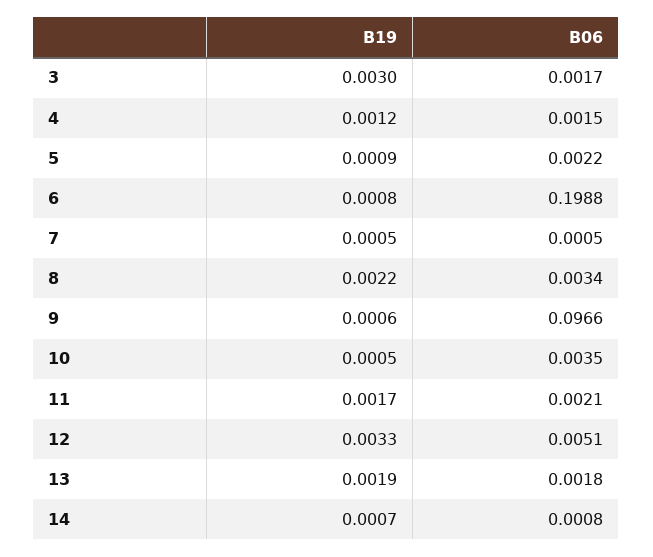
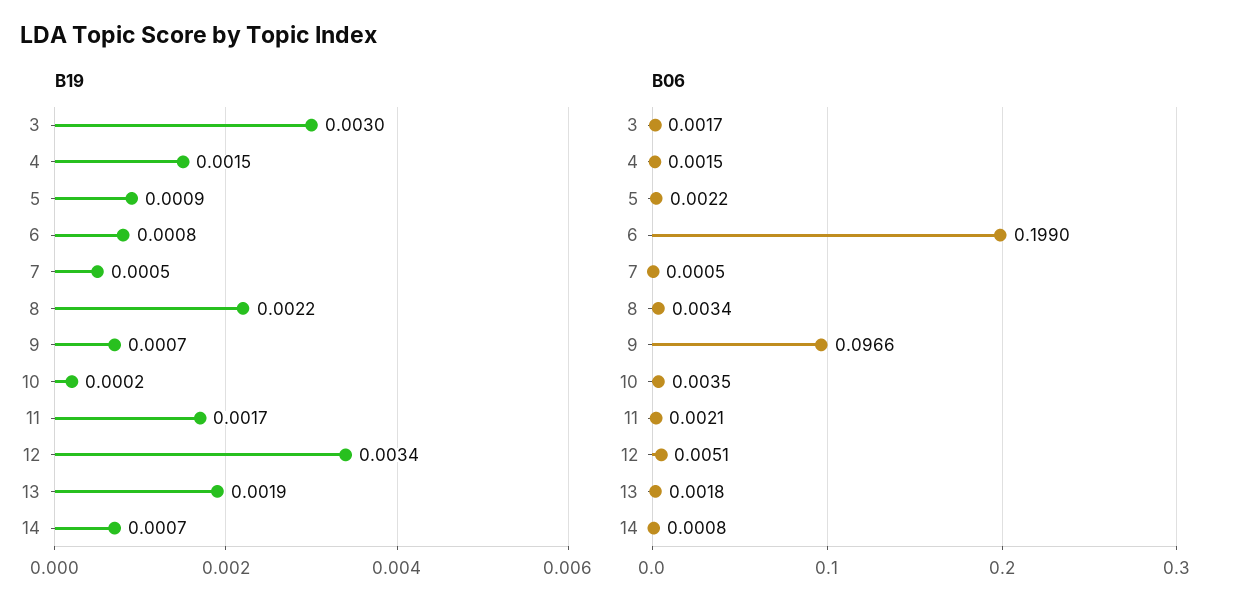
B19, 4: 0.0012 -> 0.0015
B06, 6: 0.1988 -> 0.199
B19, 9: 0.0006 -> 0.0007
B19, 10: 0.0005 -> 0.0002
B19, 12: 0.0033 -> 0.0034

